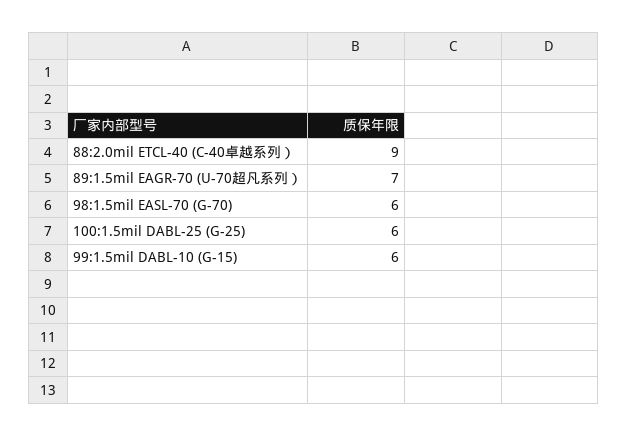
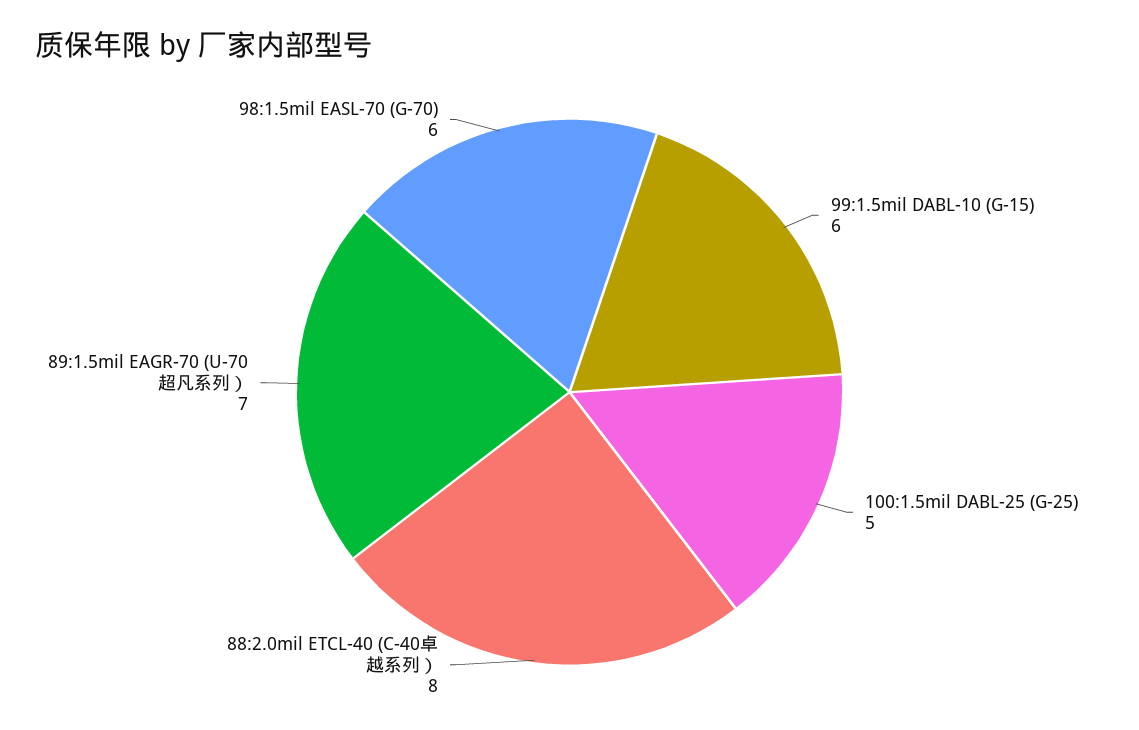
88:2.0mil ETCL-40 (C-40卓越系列）: 9 -> 8
100:1.5mil DABL-25 (G-25): 6 -> 5

